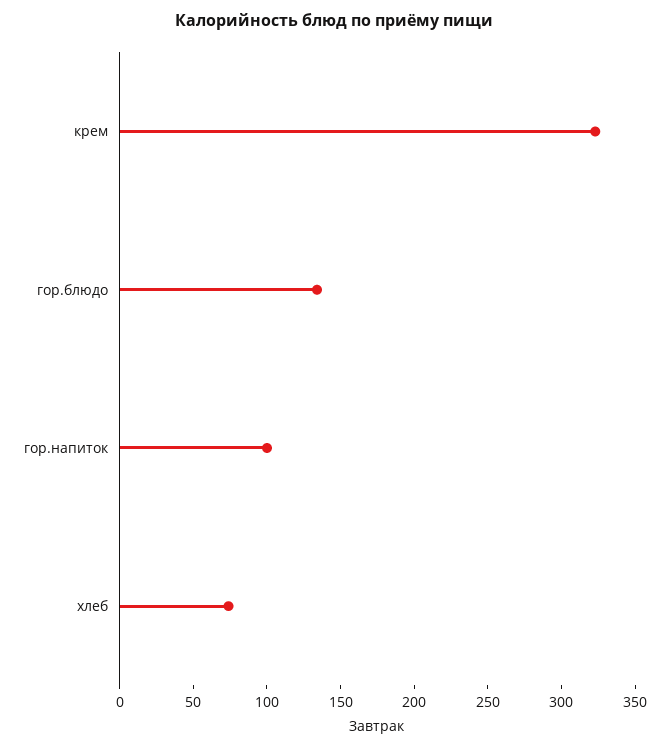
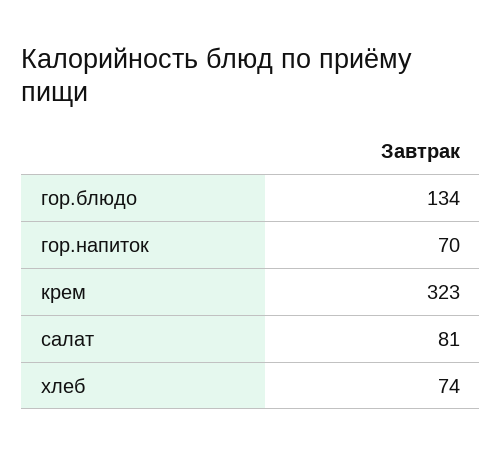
гор.напиток: 100 -> 70
салат: none -> 81

